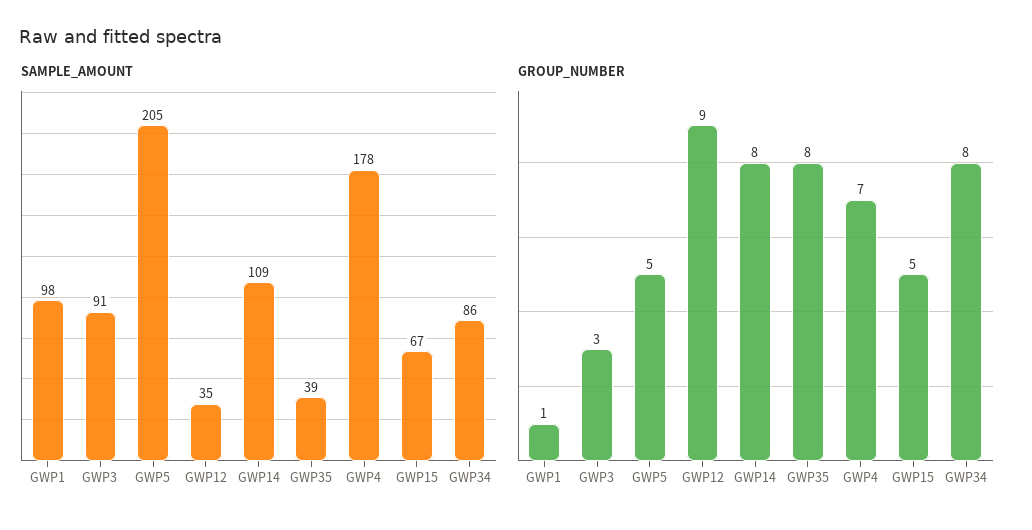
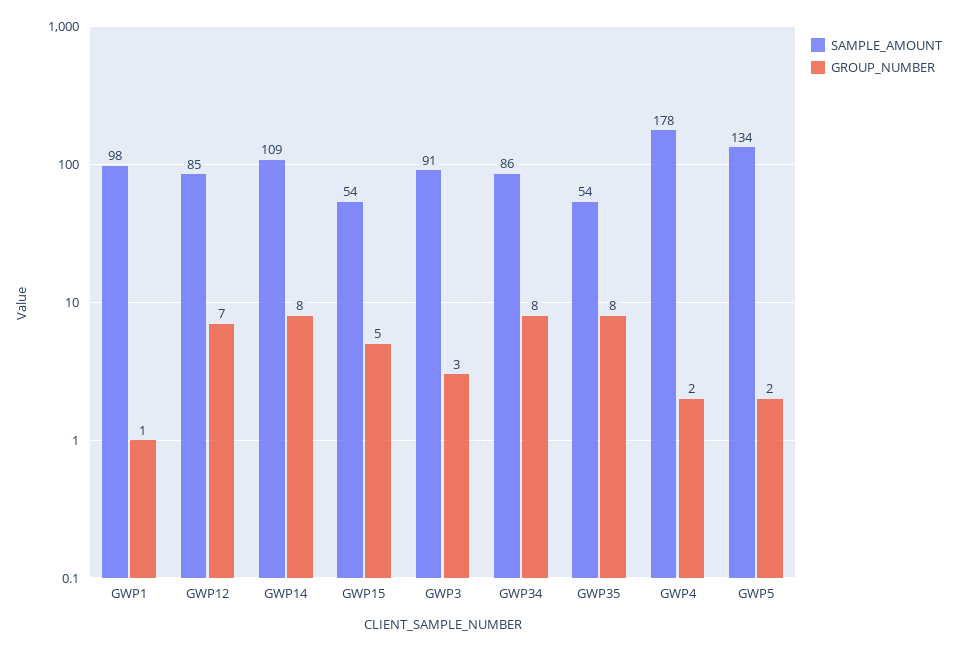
SAMPLE_AMOUNT, GWP5: 205 -> 134
SAMPLE_AMOUNT, GWP12: 35 -> 85
SAMPLE_AMOUNT, GWP35: 39 -> 54
SAMPLE_AMOUNT, GWP15: 67 -> 54
GROUP_NUMBER, GWP5: 5 -> 2
GROUP_NUMBER, GWP12: 9 -> 7
GROUP_NUMBER, GWP4: 7 -> 2

